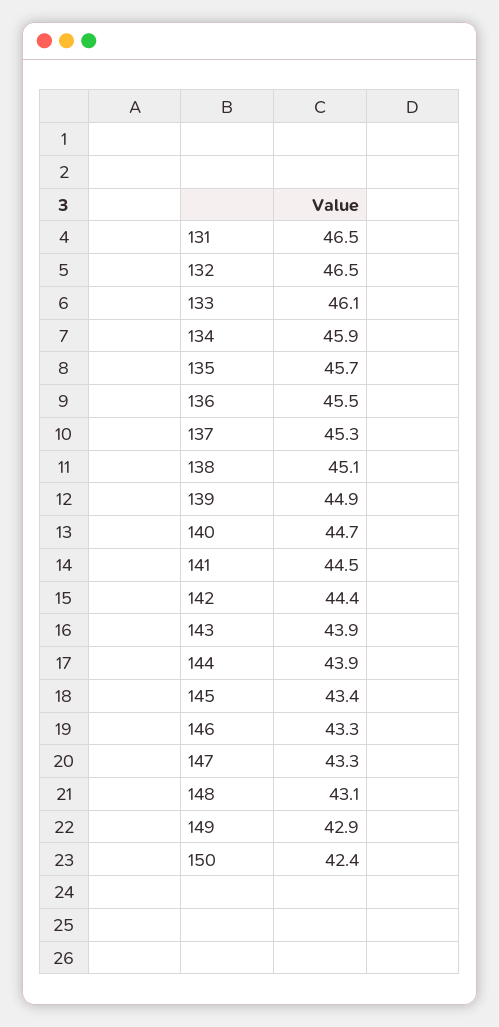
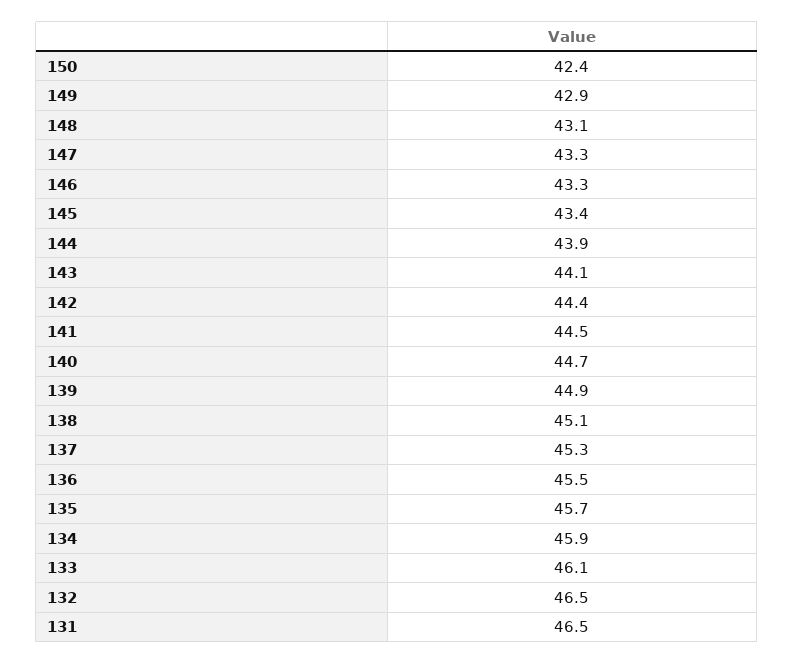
143: 43.9 -> 44.1

